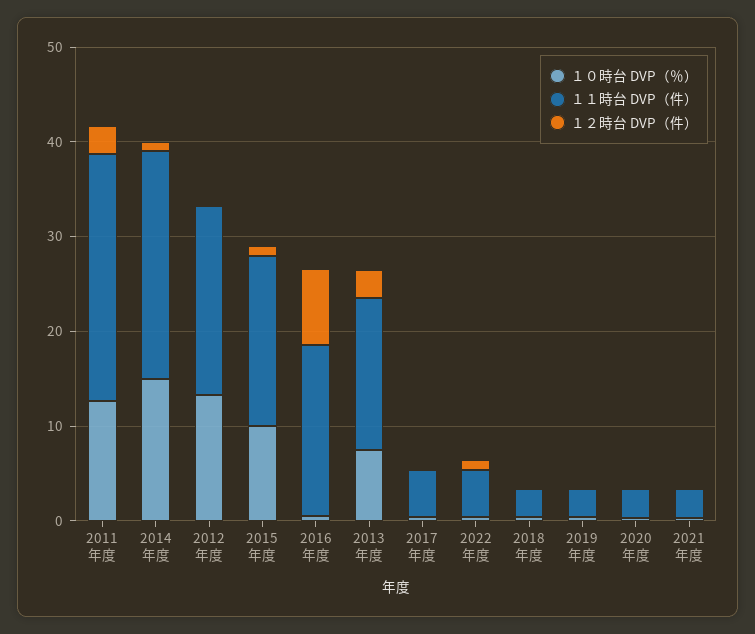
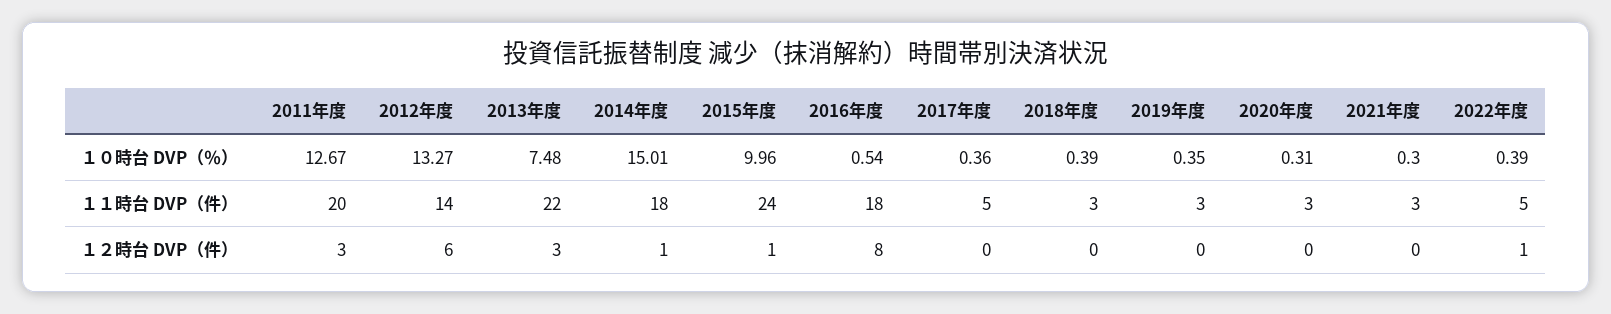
１１時台 DVP（件）, 2011年度: 26 -> 20
１１時台 DVP（件）, 2014年度: 24 -> 18
１１時台 DVP（件）, 2012年度: 20 -> 14
１２時台 DVP（件）, 2012年度: 0 -> 6
１１時台 DVP（件）, 2015年度: 18 -> 24
１１時台 DVP（件）, 2013年度: 16 -> 22

